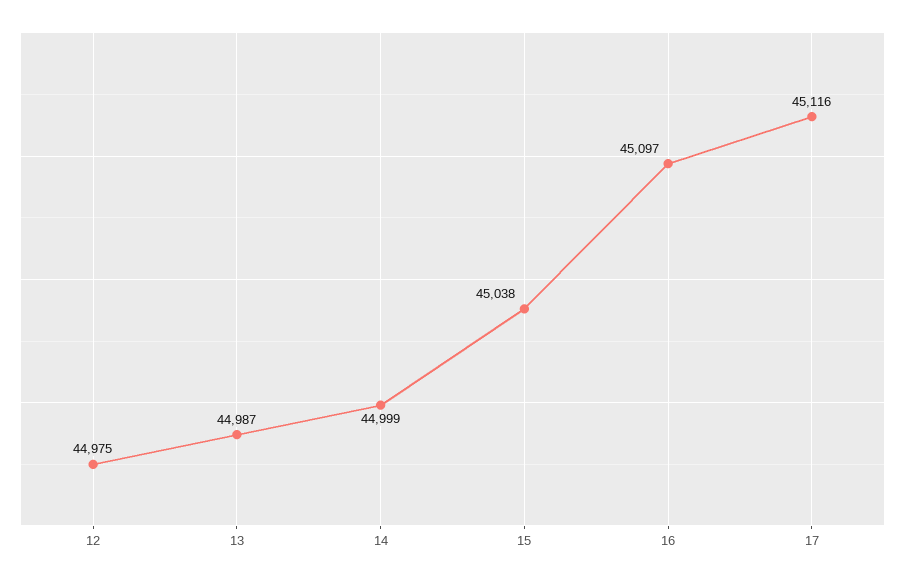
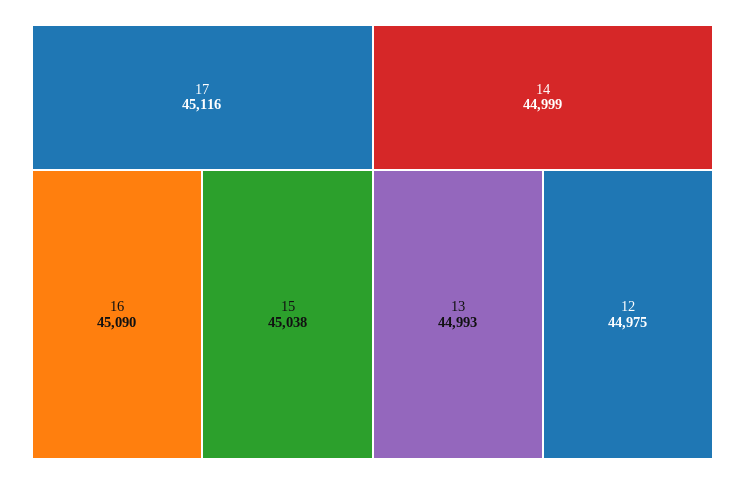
13: 44987 -> 44993
16: 45097 -> 45090

